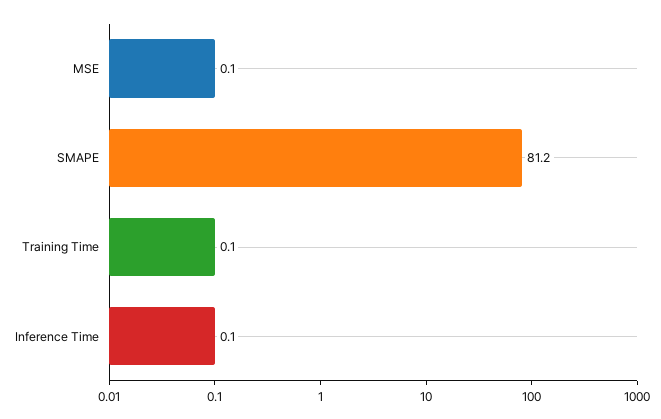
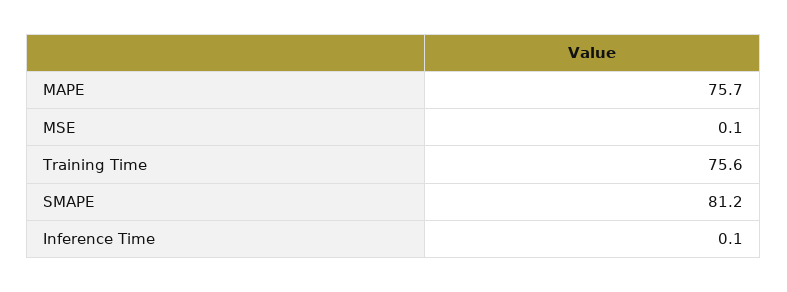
Training Time: 0.1 -> 75.6
MAPE: none -> 75.7

